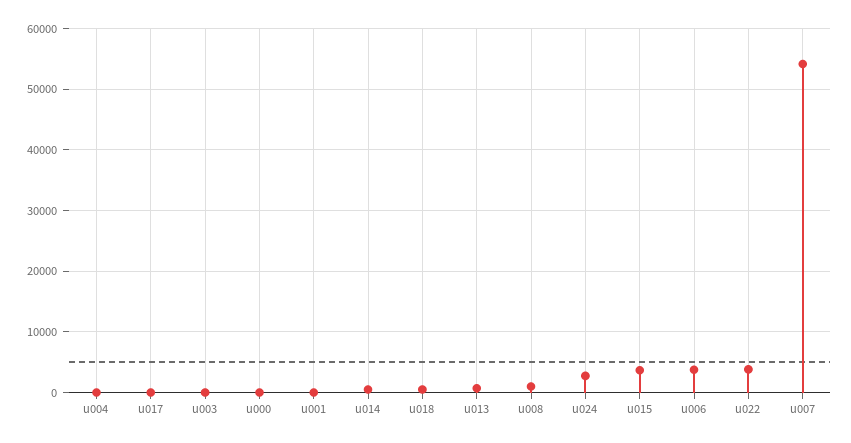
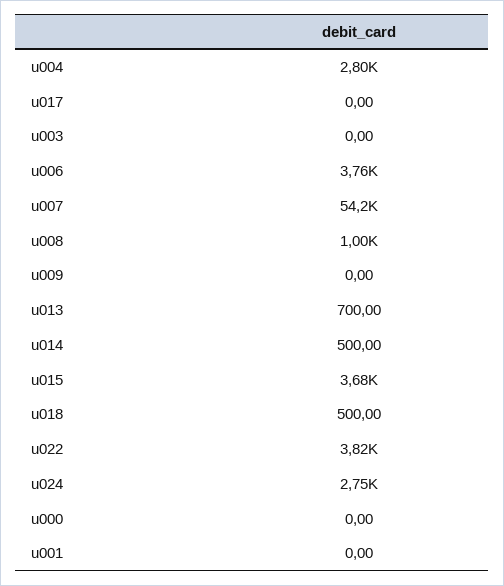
u004: 0 -> 2800
u009: none -> 0

